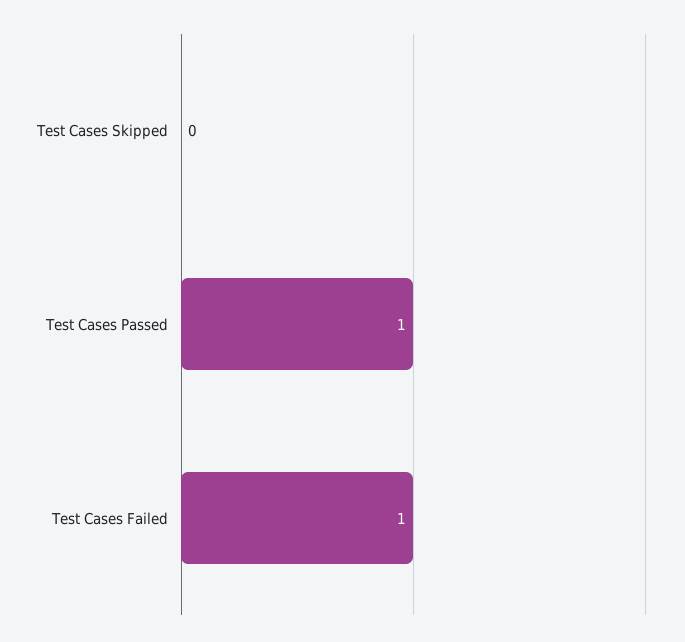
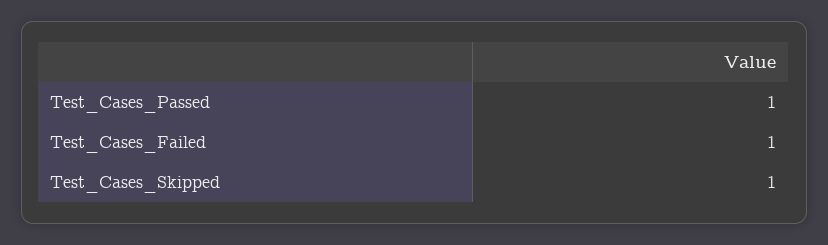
Test Cases Skipped: 0 -> 1

